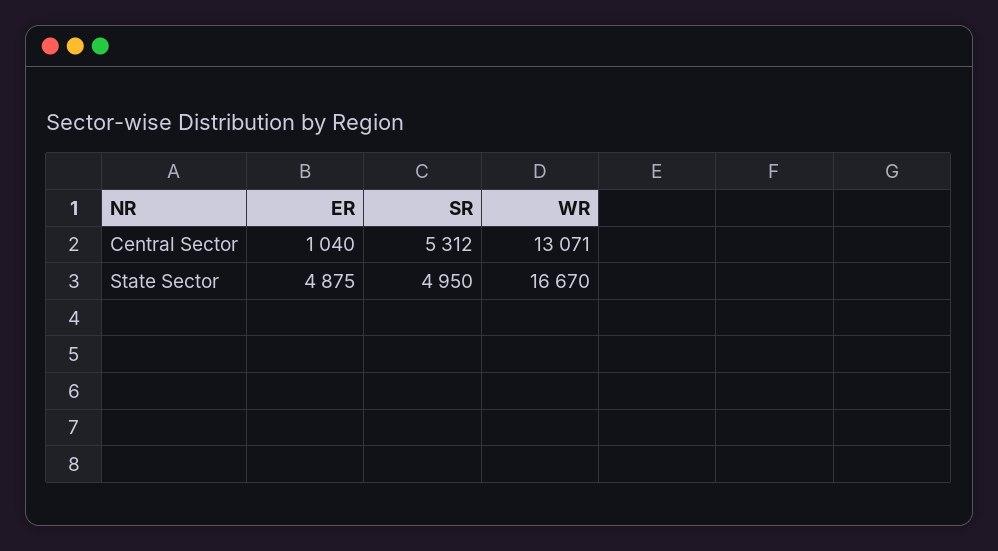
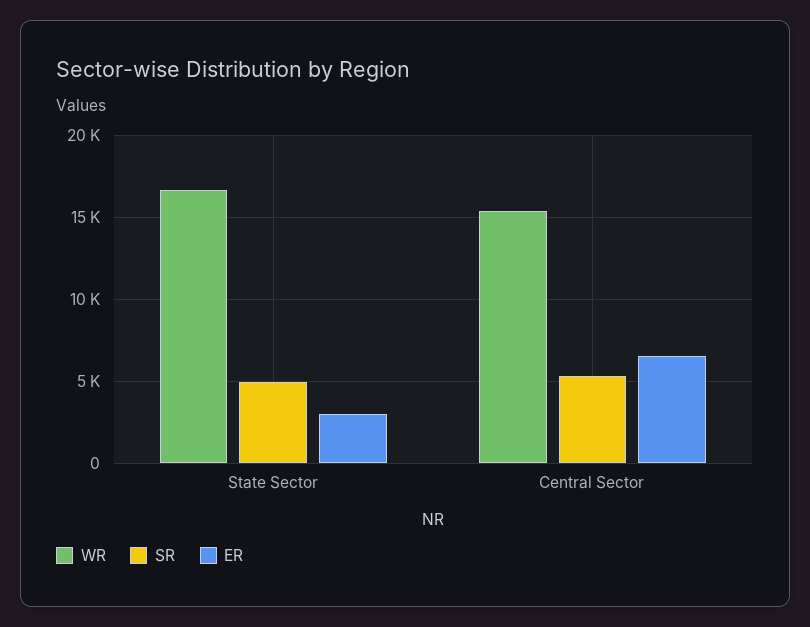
ER, Central Sector: 1040 -> 6500
WR, Central Sector: 13071 -> 15500
ER, State Sector: 4875 -> 3000

